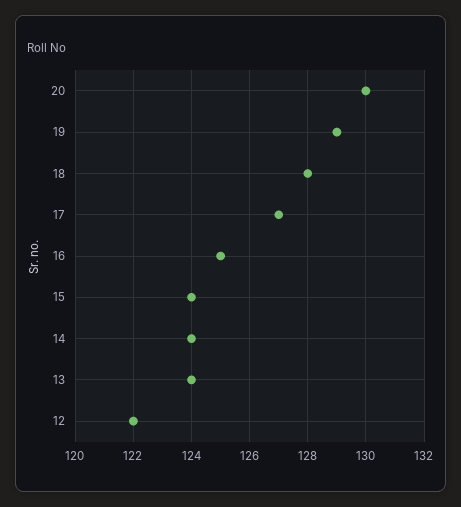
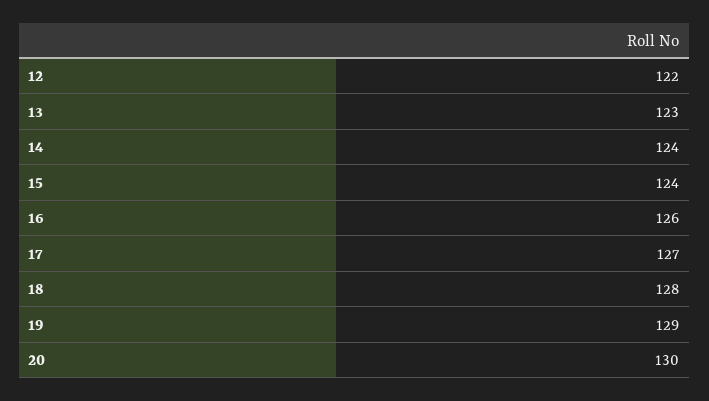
16: 125 -> 126
13: 124 -> 123

